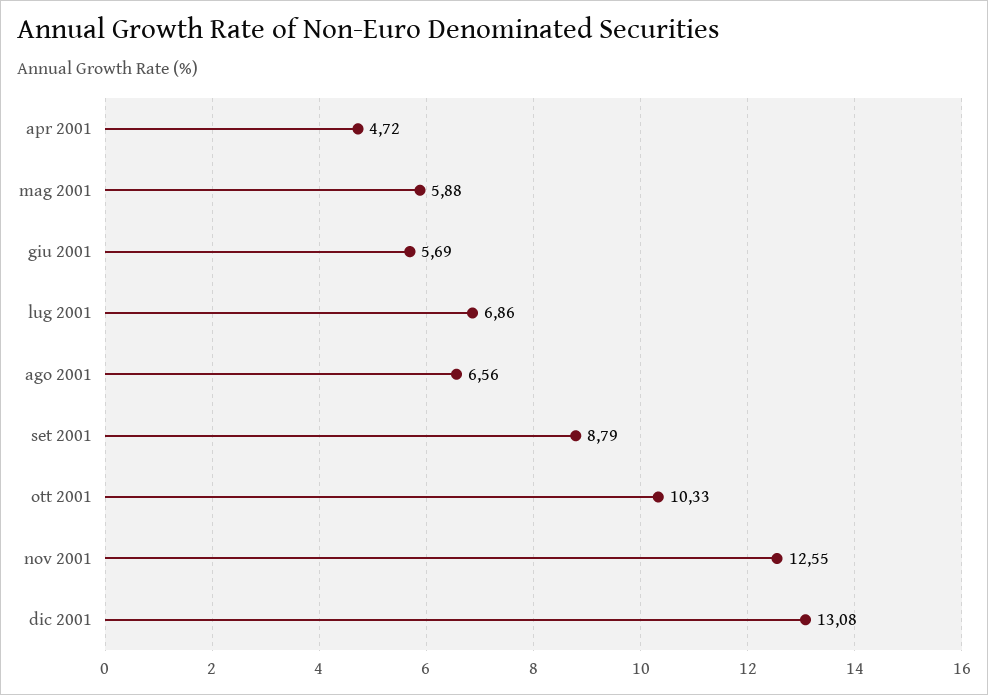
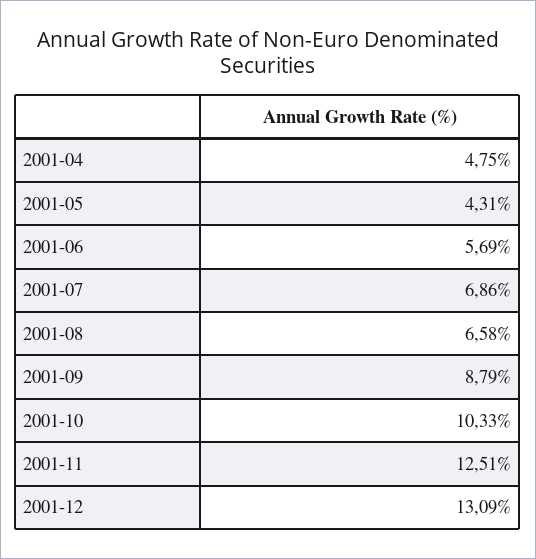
apr 2001: 4.72 -> 4.75
mag 2001: 5.88 -> 4.31
ago 2001: 6.56 -> 6.58
nov 2001: 12.55 -> 12.51
dic 2001: 13.08 -> 13.09

